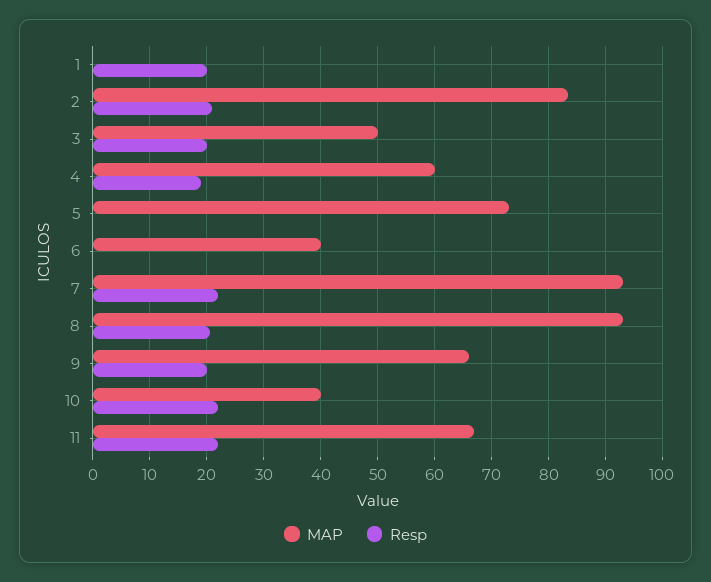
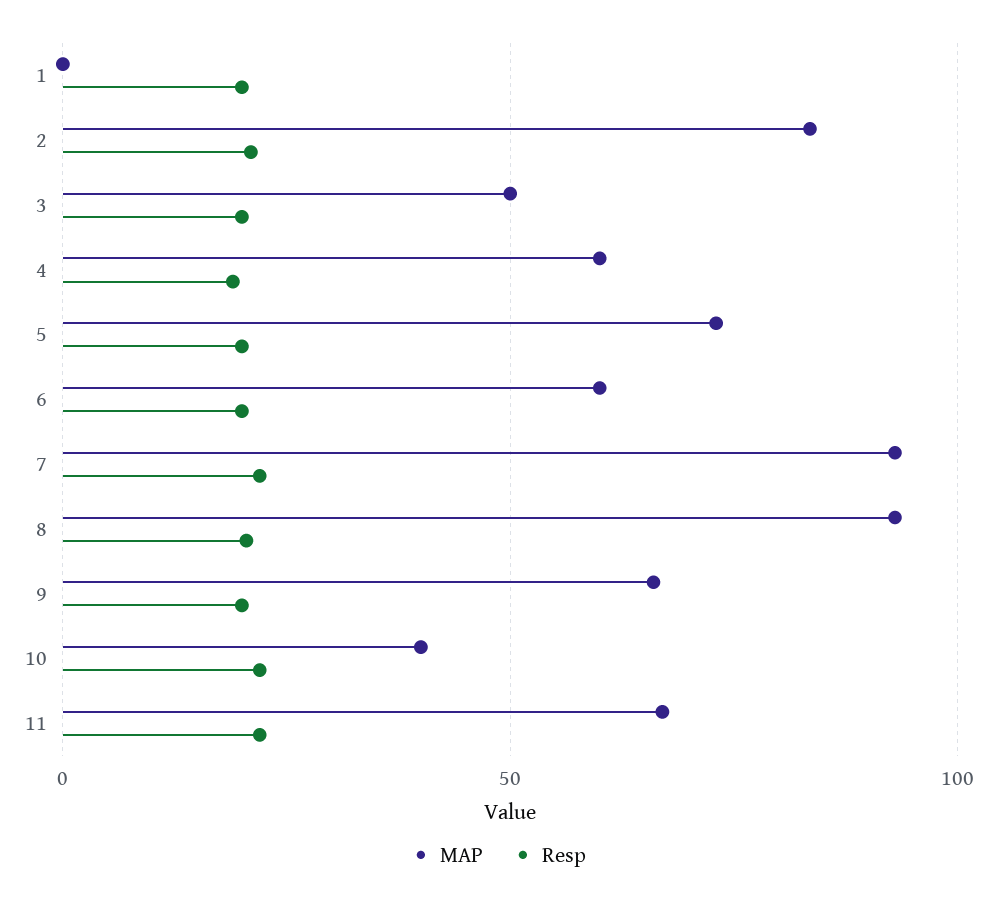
Resp, 5: 0 -> 20
MAP, 6: 40 -> 60
Resp, 6: 0 -> 20

